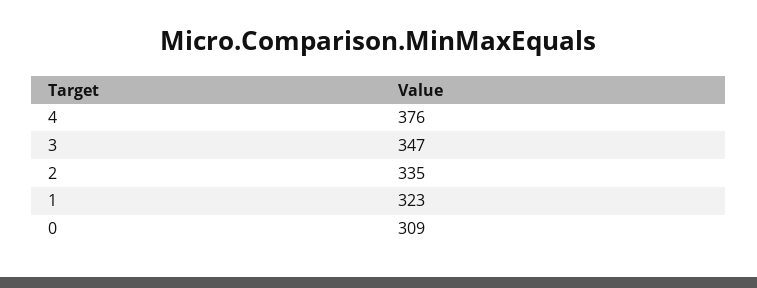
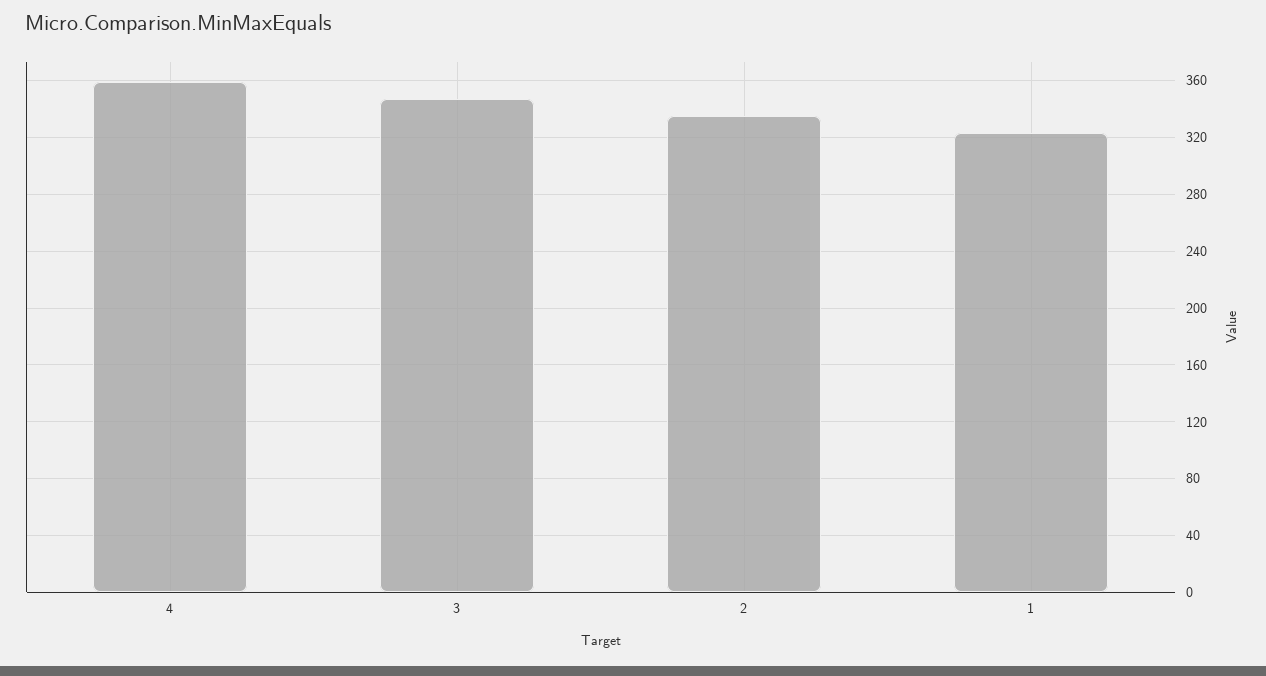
4: 376 -> 360
0: 309 -> none

